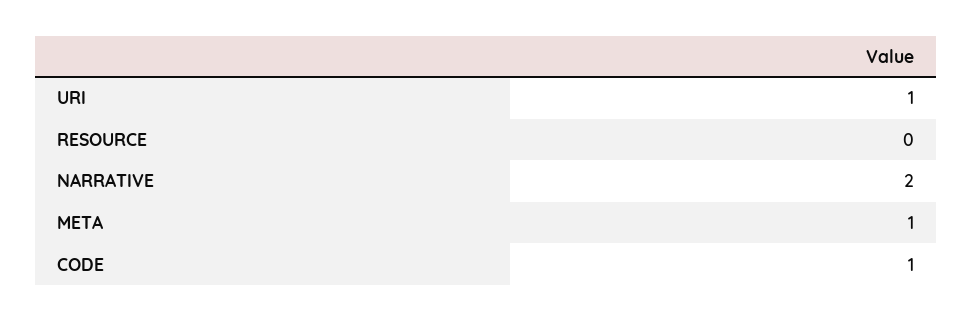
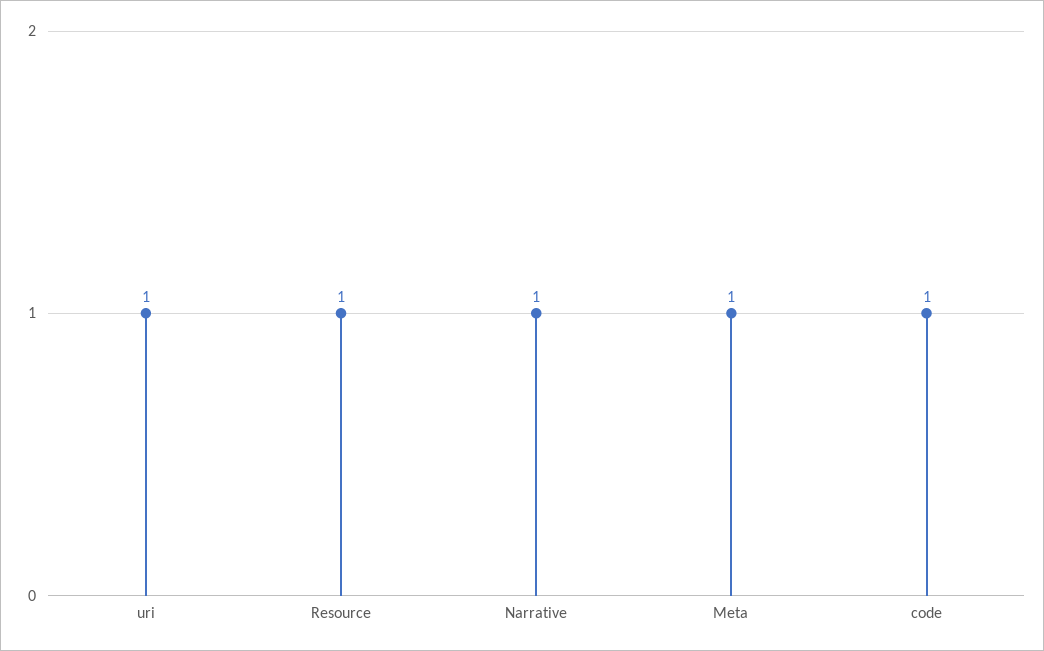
RESOURCE: 0 -> 1
NARRATIVE: 2 -> 1

